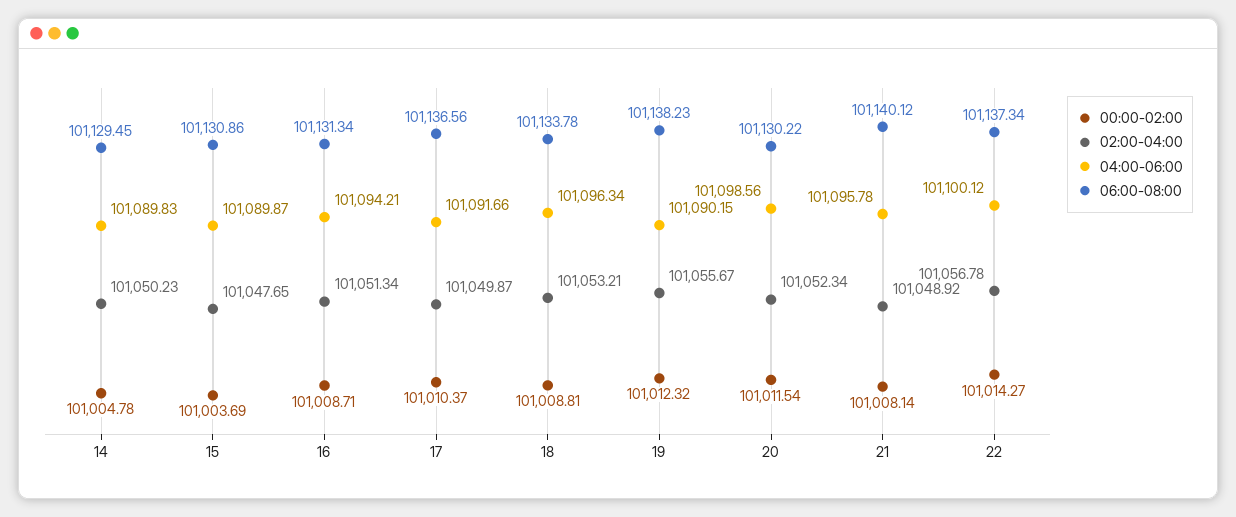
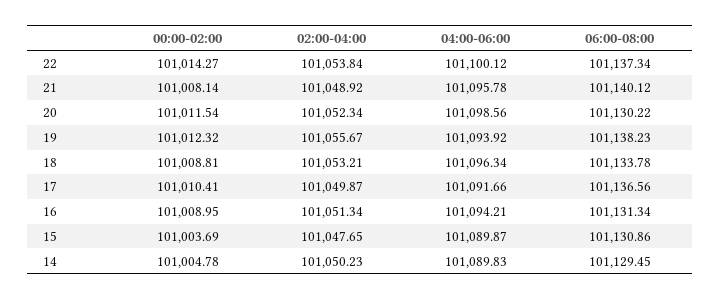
00:00-02:00, 16: 101008.71 -> 101008.95
00:00-02:00, 17: 101010.37 -> 101010.41
04:00-06:00, 19: 101090.15 -> 101093.92
02:00-04:00, 22: 101056.78 -> 101053.84

